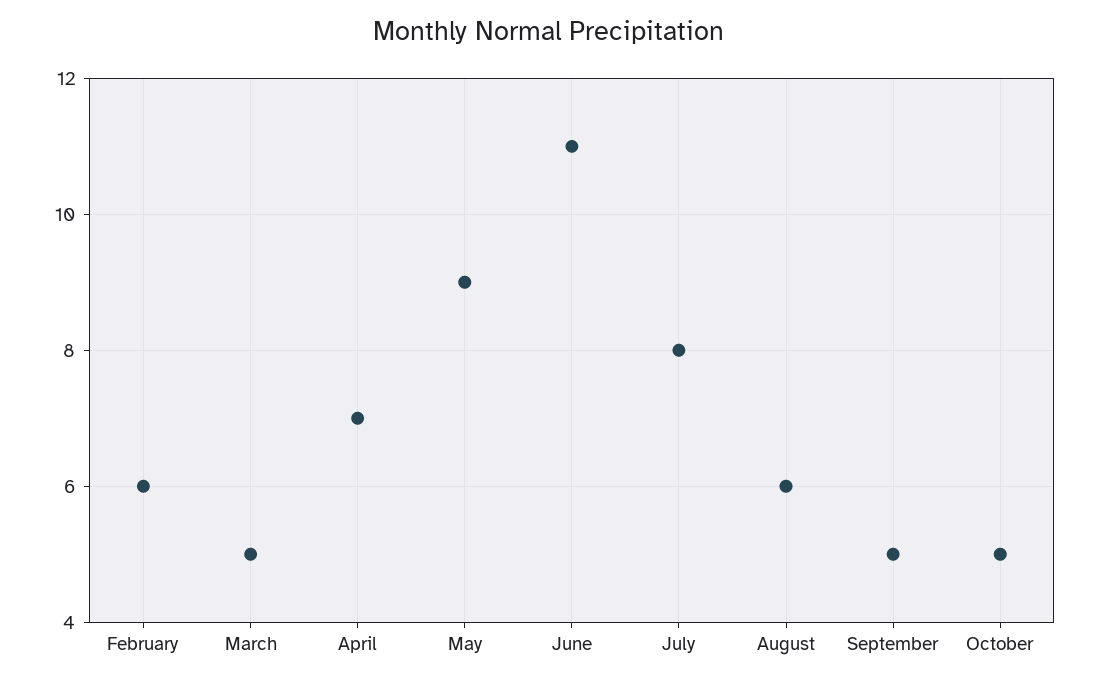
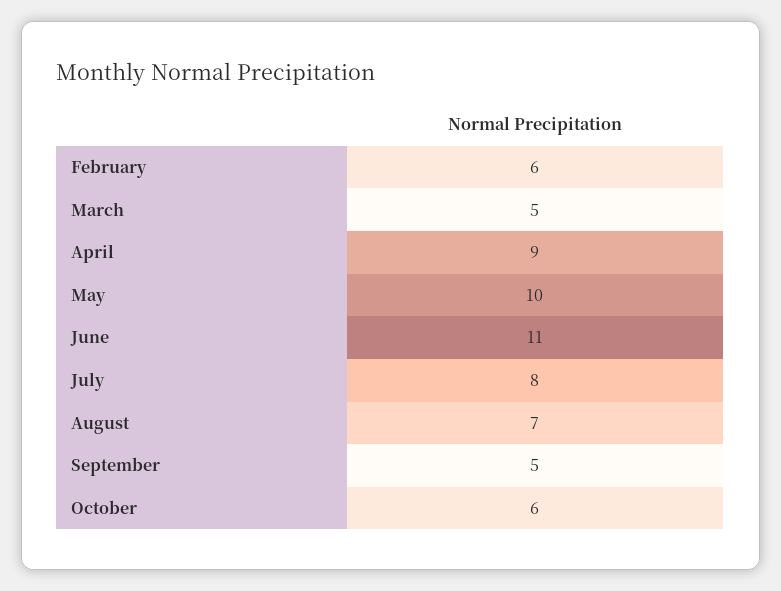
April: 7 -> 9
May: 9 -> 10
August: 6 -> 7
October: 5 -> 6

